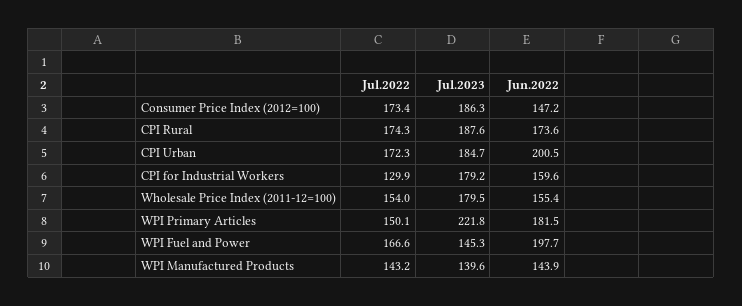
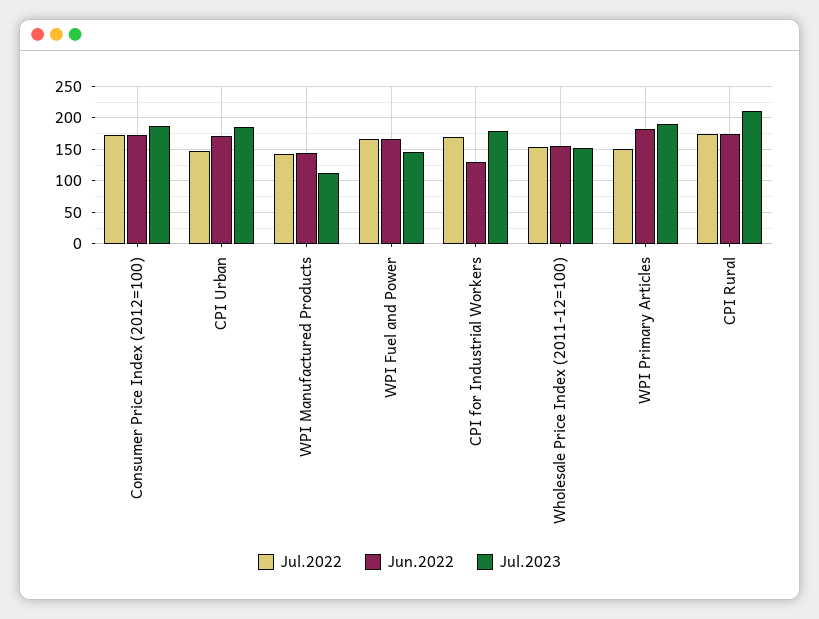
Jun.2022, Consumer Price Index (2012=100): 147.2 -> 170
Jul.2023, CPI Rural: 187.6 -> 210
Jul.2022, CPI Urban: 172.3 -> 150
Jun.2022, CPI Urban: 200.5 -> 170
Jul.2022, CPI for Industrial Workers: 129.9 -> 170
Jun.2022, CPI for Industrial Workers: 159.6 -> 130
Jul.2023, Wholesale Price Index (2011-12=100): 179.5 -> 150
Jul.2023, WPI Primary Articles: 221.8 -> 190
Jun.2022, WPI Fuel and Power: 197.7 -> 170
Jul.2023, WPI Manufactured Products: 139.6 -> 110

